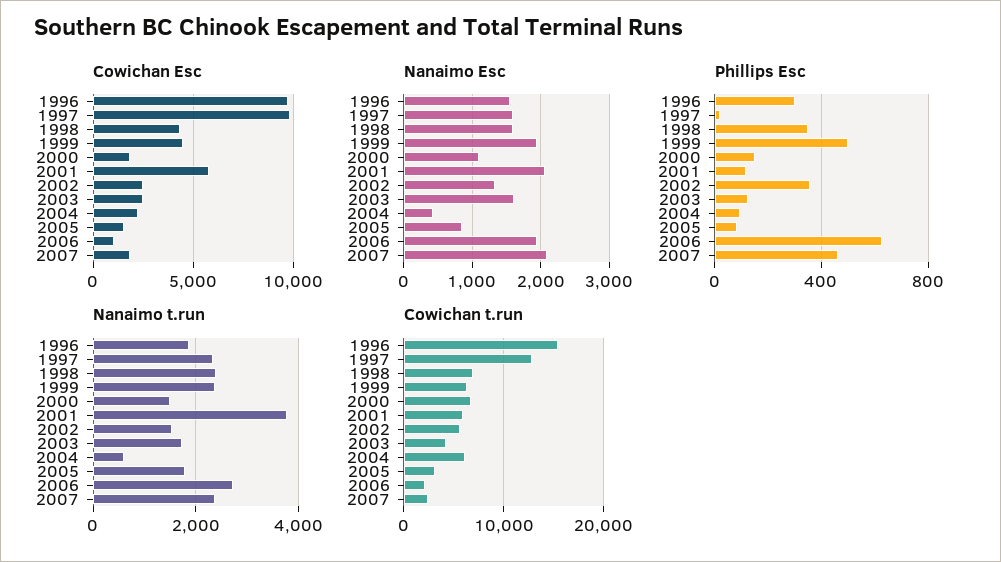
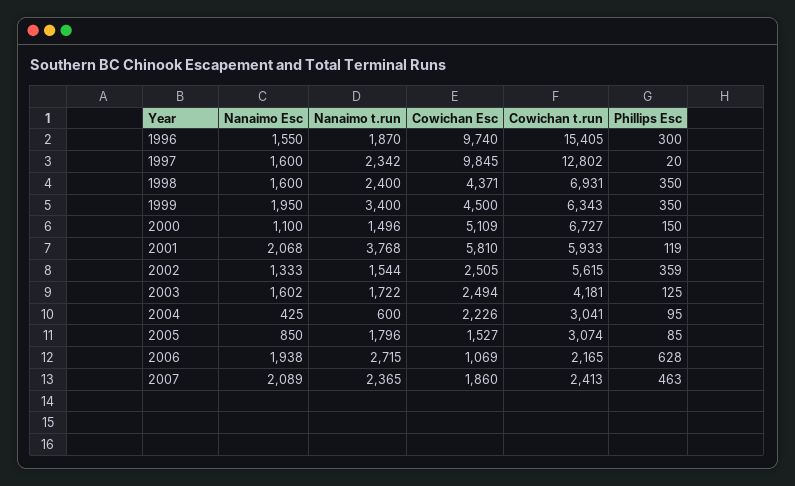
Cowichan Esc, 2000: 2000 -> 5109
Phillips Esc, 1999: 500 -> 350
Nanaimo t.run, 1999: 2400 -> 3400
Cowichan t.run, 2004: 6000 -> 3041

